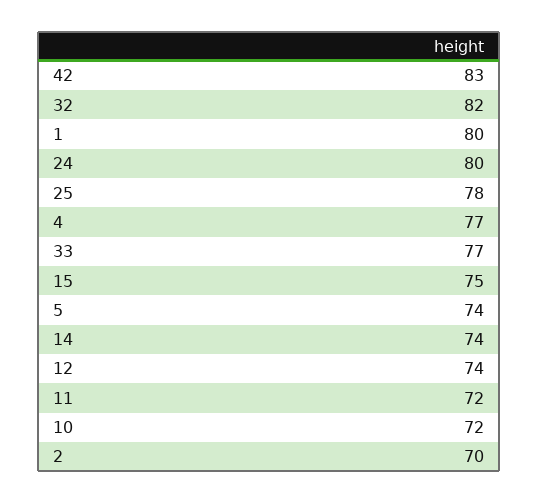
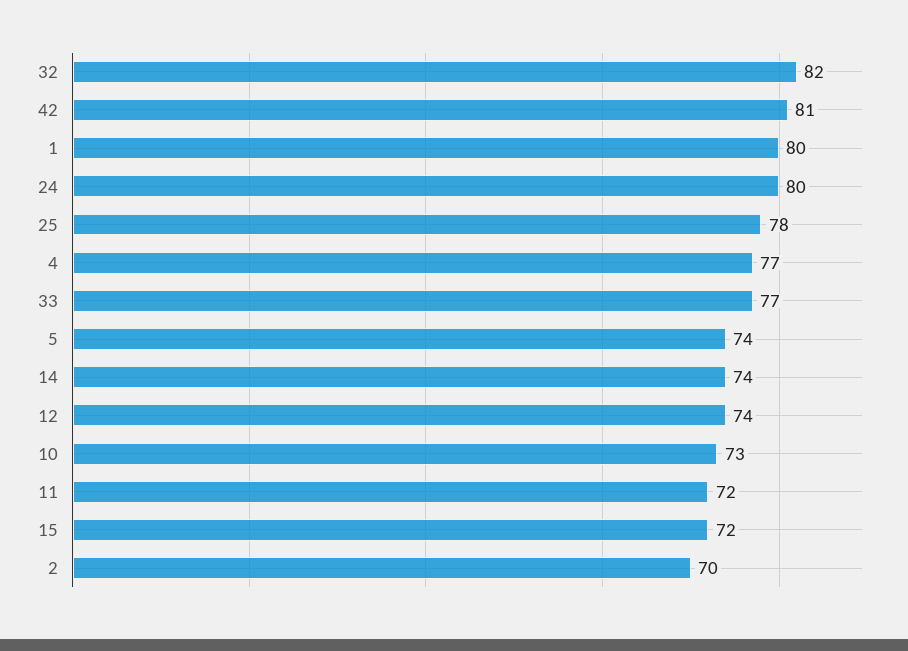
42: 83 -> 81
15: 75 -> 72
10: 72 -> 73

